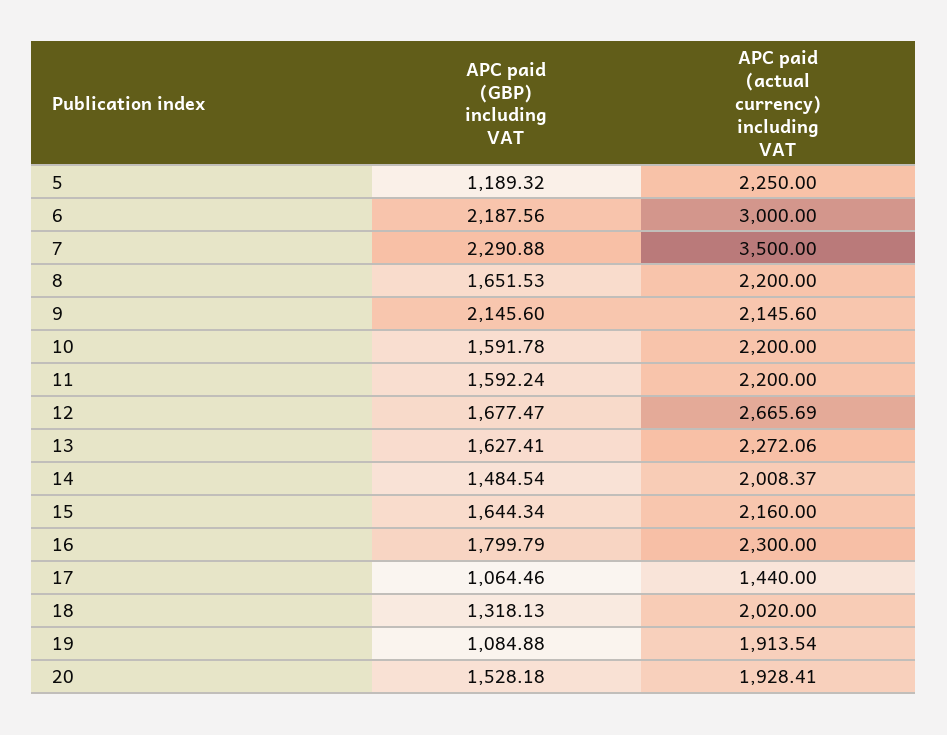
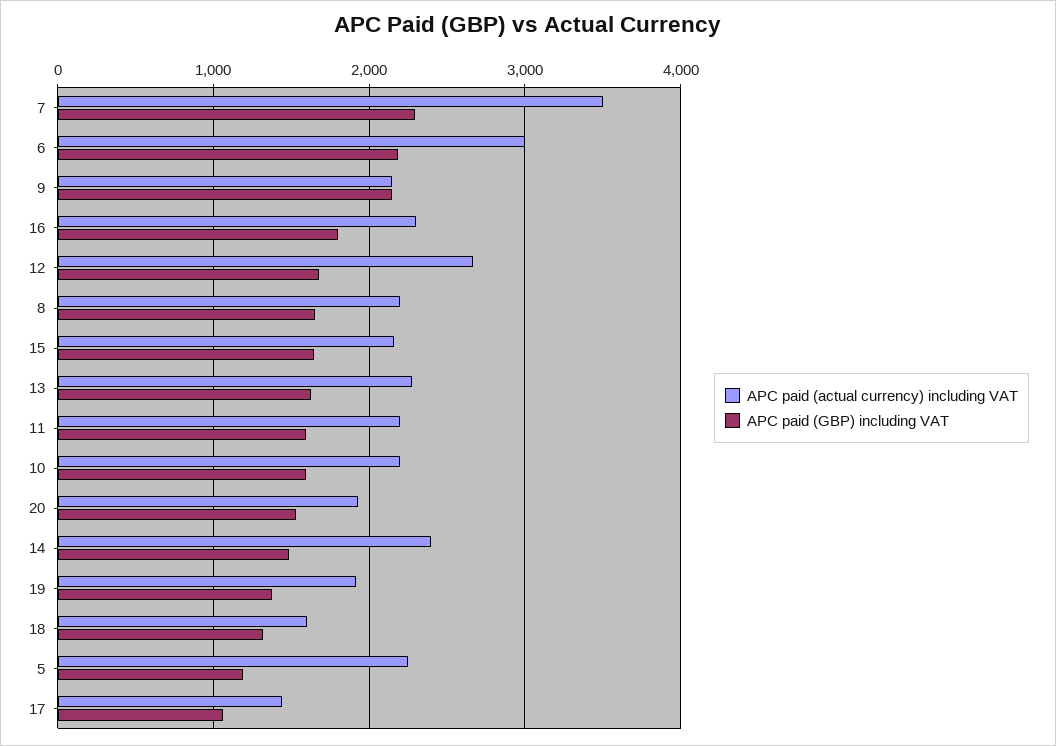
APC paid (actual currency) including VAT, 14: 2008.37 -> 2400
APC paid (actual currency) including VAT, 18: 2020 -> 1600
APC paid (GBP) including VAT, 19: 1084.88 -> 1400

